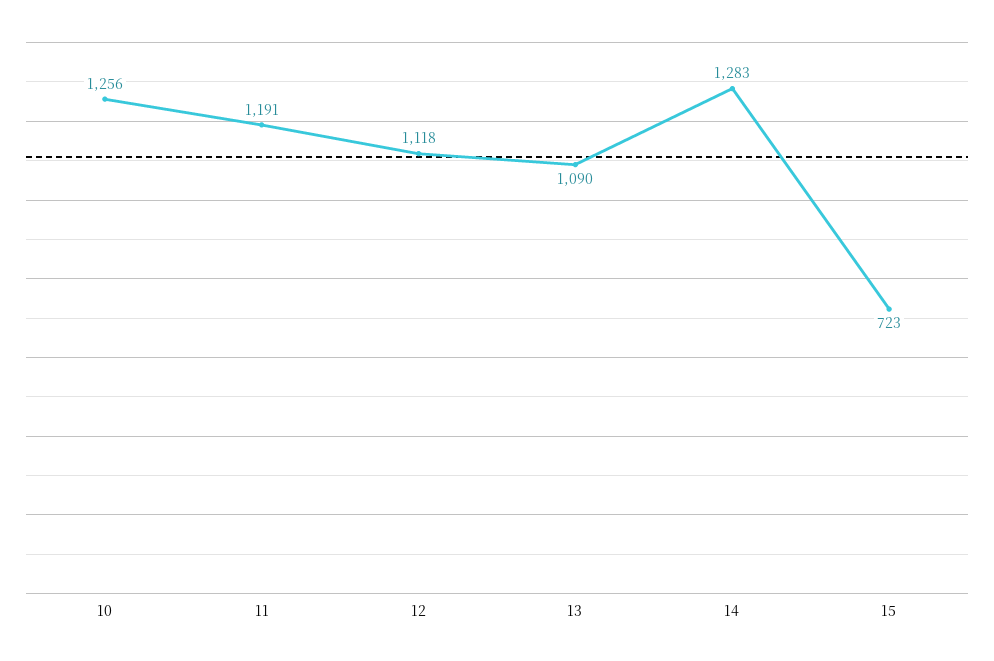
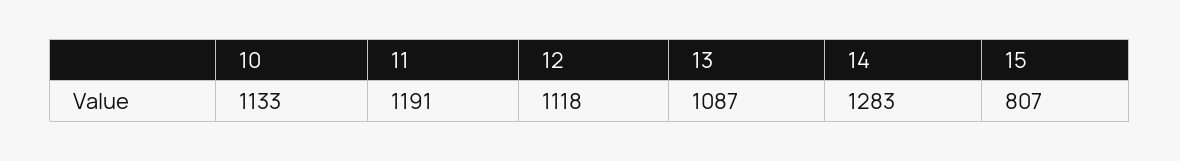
10: 1256 -> 1133
13: 1090 -> 1087
15: 723 -> 807

